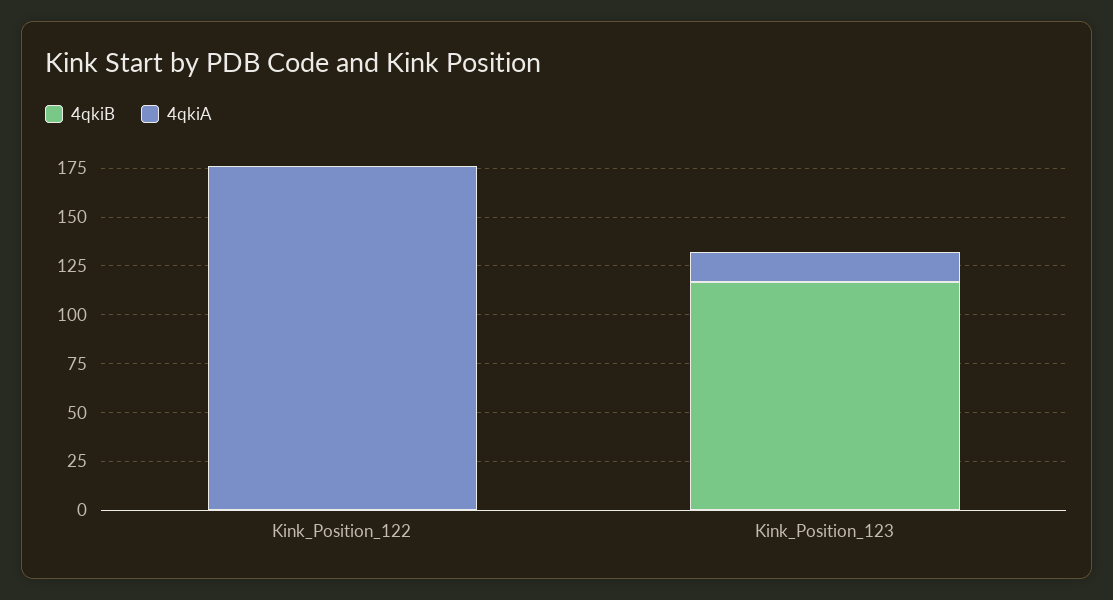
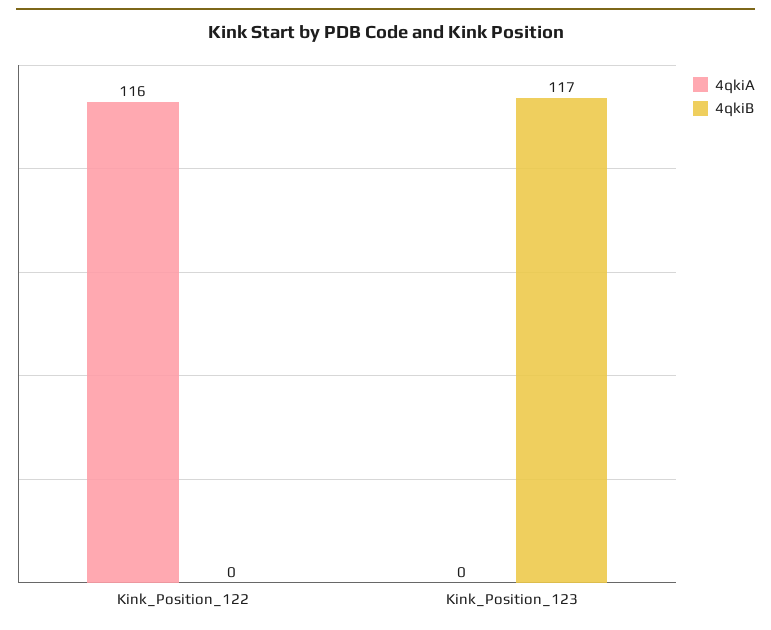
4qkiA, Kink_Position_122: 175 -> 116
4qkiA, Kink_Position_123: 15 -> 0

